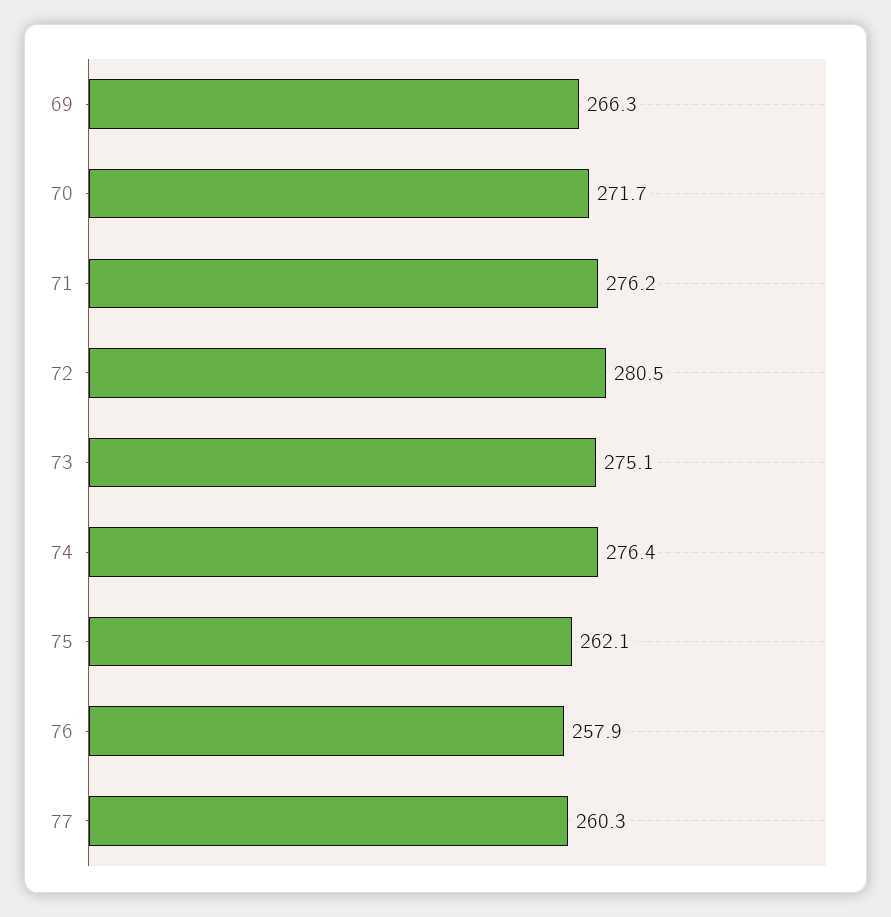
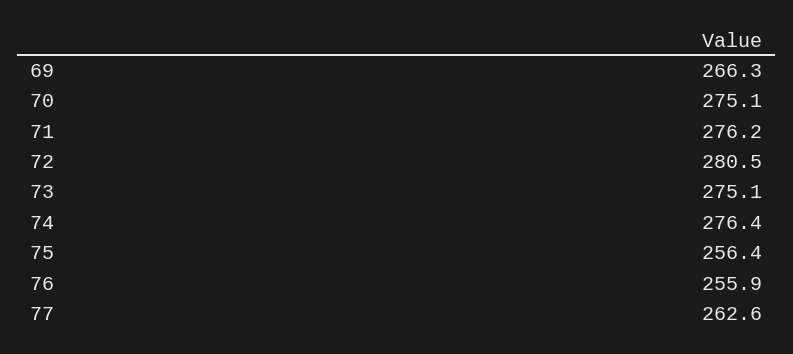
70: 271.7 -> 275.1
75: 262.1 -> 256.4
76: 257.9 -> 255.9
77: 260.3 -> 262.6

